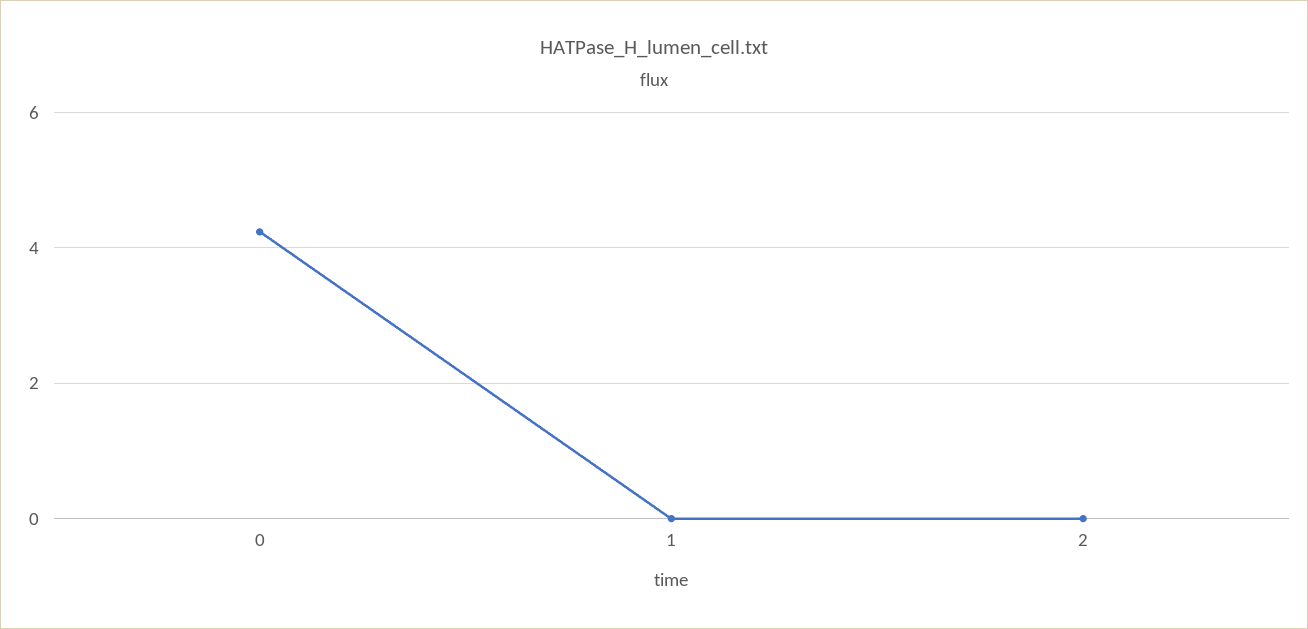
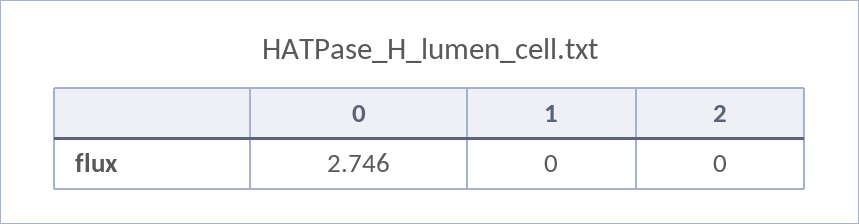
0: 4.2 -> 2.746

